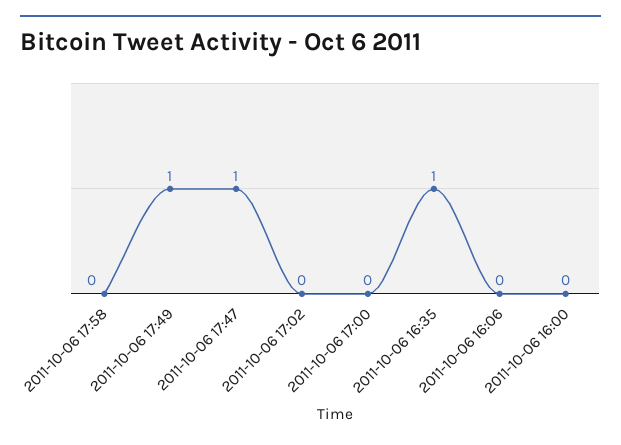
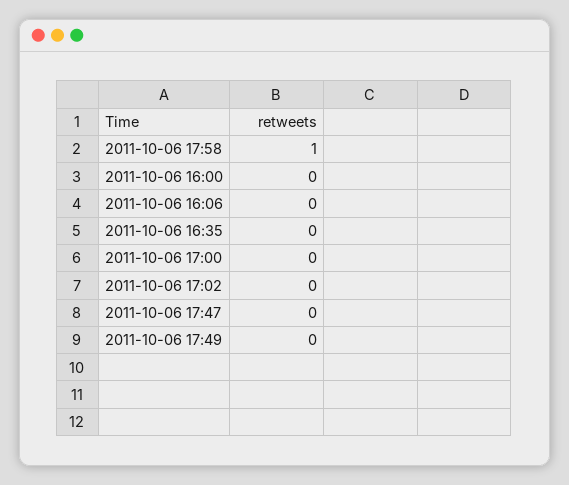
2011-10-06 17:58: 0 -> 1
2011-10-06 17:49: 1 -> 0
2011-10-06 17:47: 1 -> 0
2011-10-06 16:35: 1 -> 0

